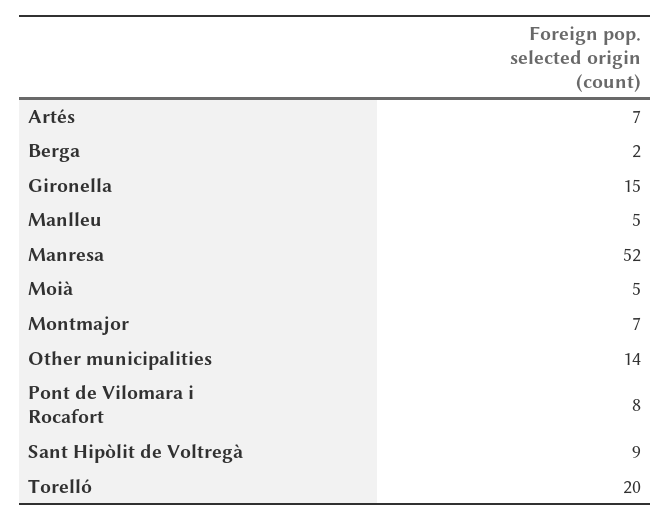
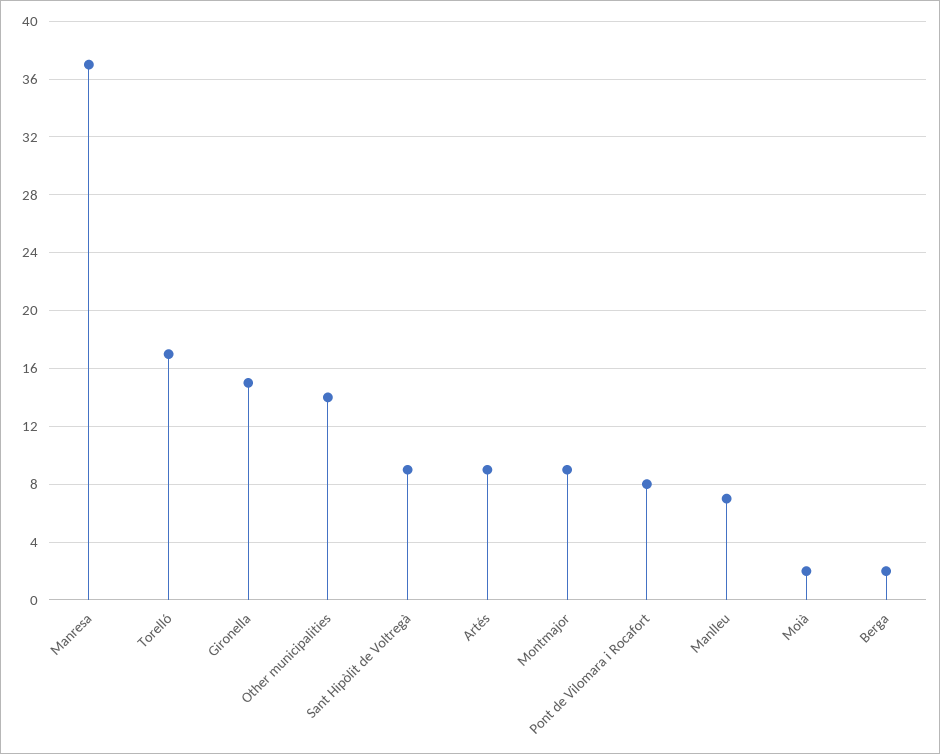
Artés: 7 -> 9
Manlleu: 5 -> 7
Manresa: 52 -> 37
Moià: 5 -> 2
Montmajor: 7 -> 9
Torelló: 20 -> 17

